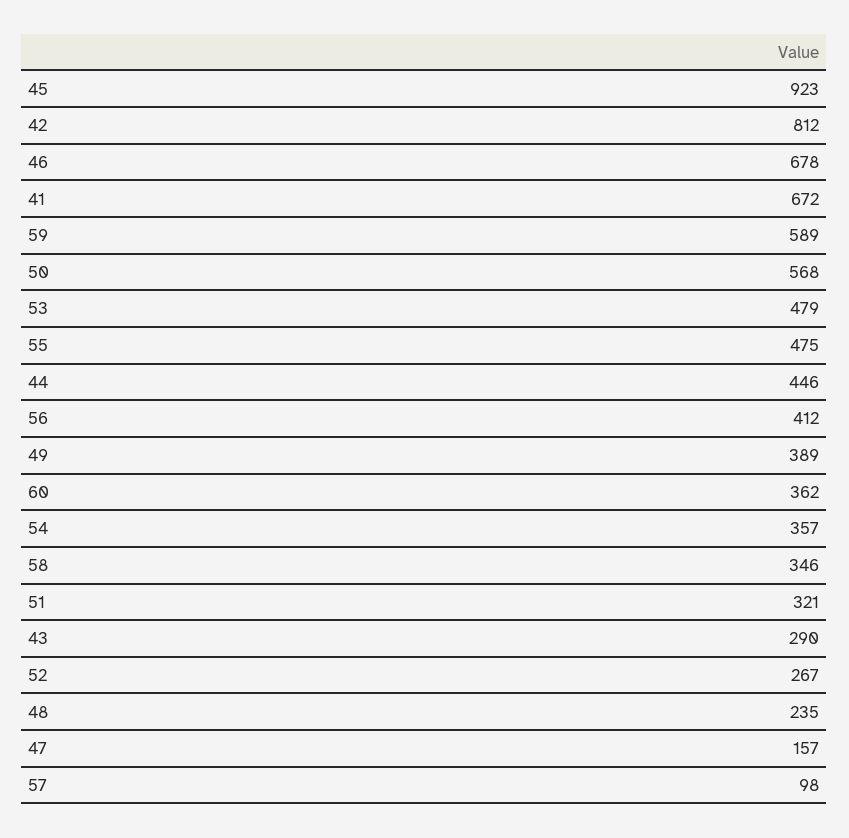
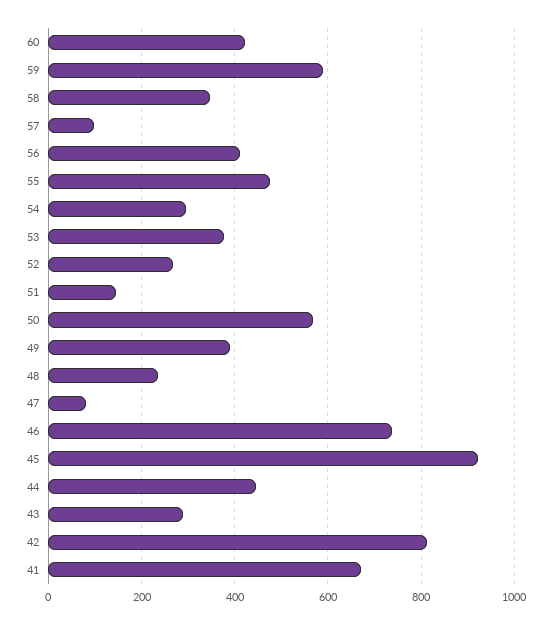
46: 678 -> 740
53: 479 -> 380
60: 362 -> 420
54: 357 -> 300
51: 321 -> 140
47: 157 -> 80

